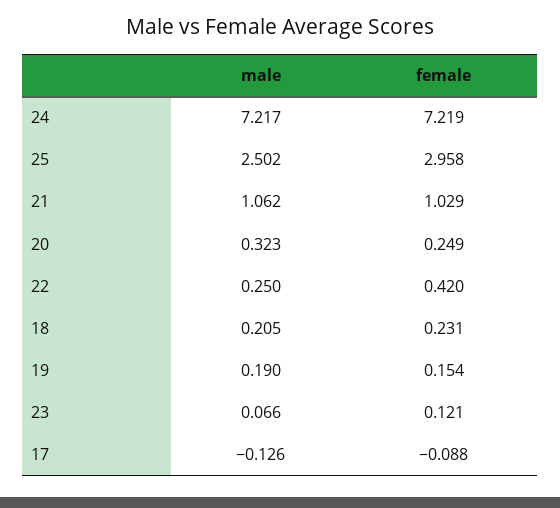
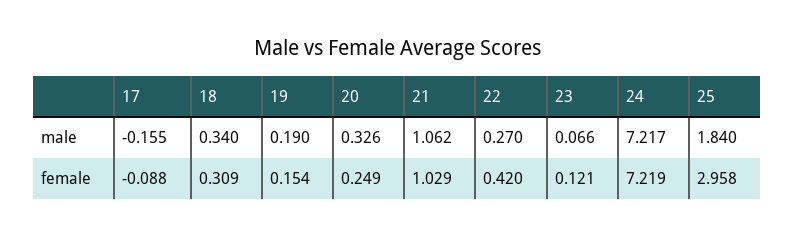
male, 25: 2.502 -> 1.84
male, 20: 0.323 -> 0.326
male, 22: 0.25 -> 0.27
male, 18: 0.205 -> 0.34
female, 18: 0.231 -> 0.309
male, 17: -0.126 -> -0.155

